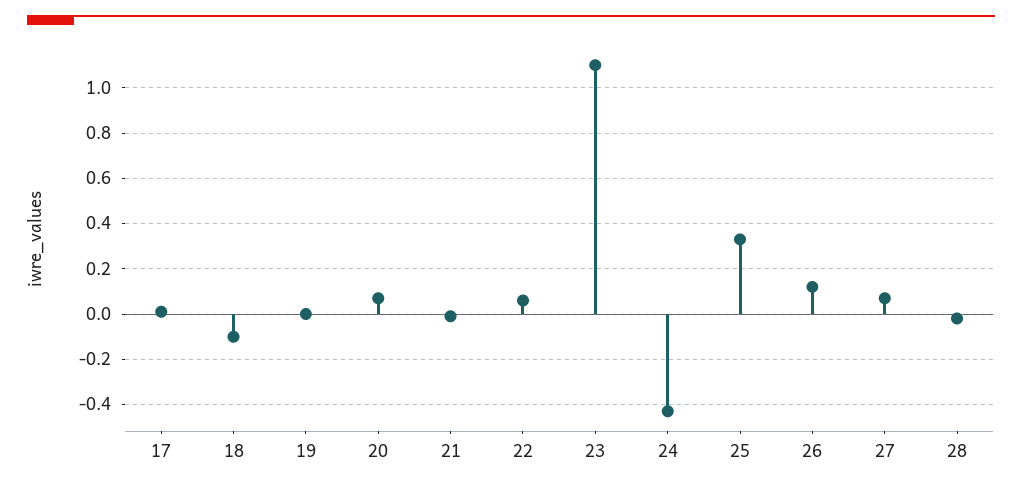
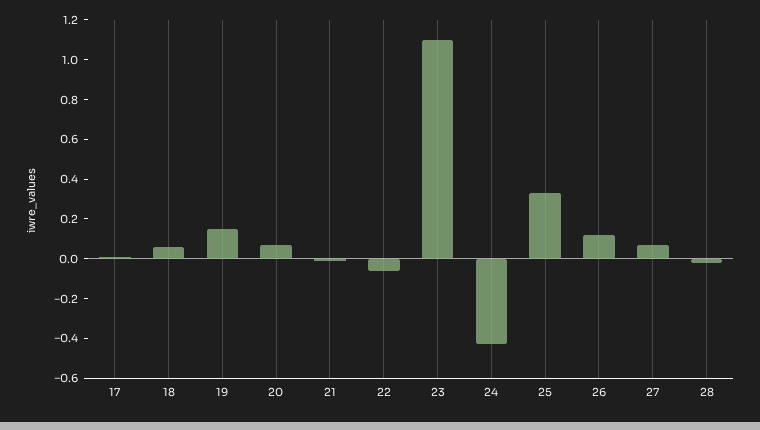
18: -0.1 -> 0.05
19: 0 -> 0.15
22: 0.05 -> -0.05

